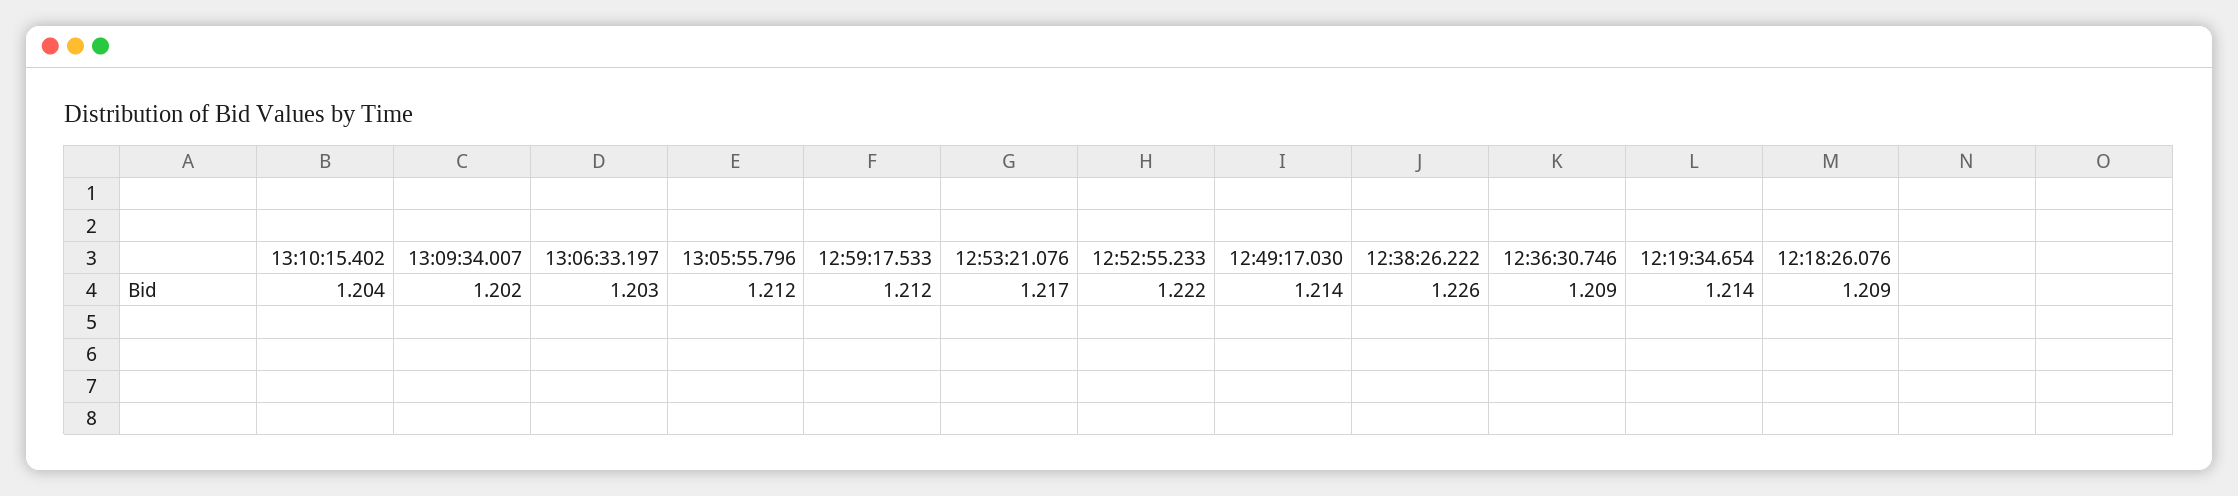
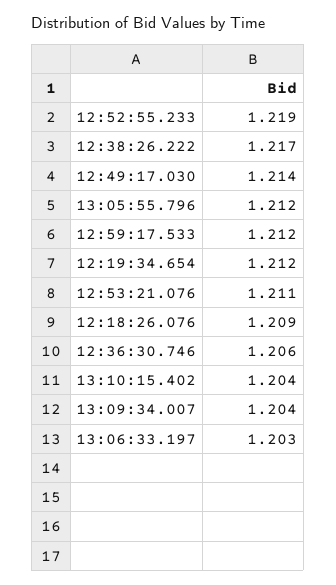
13:09:34.007: 1.202 -> 1.204
12:53:21.076: 1.217 -> 1.211
12:52:55.233: 1.222 -> 1.219
12:38:26.222: 1.226 -> 1.217
12:36:30.746: 1.209 -> 1.206
12:19:34.654: 1.214 -> 1.212

